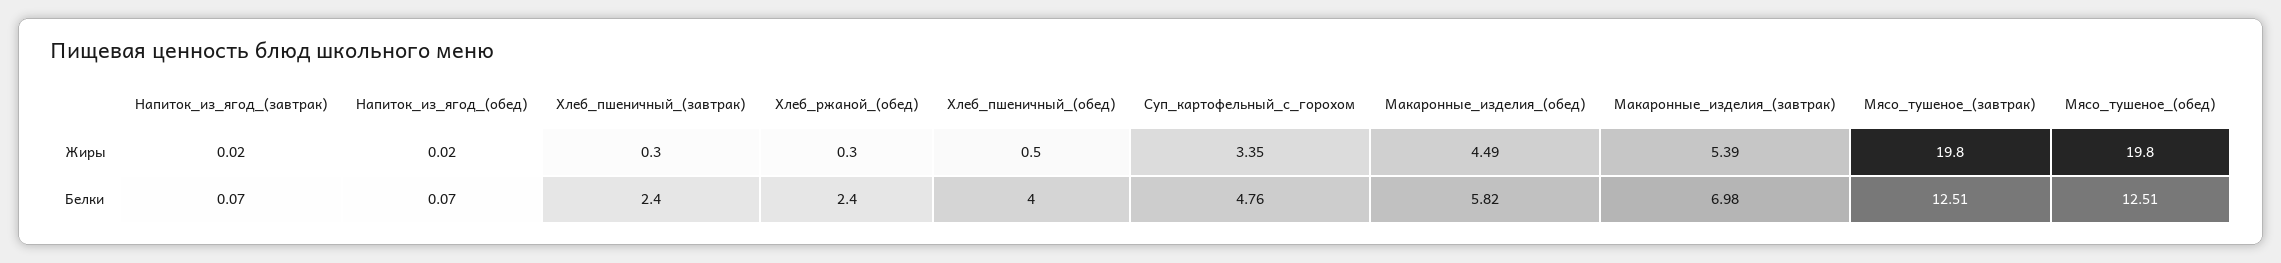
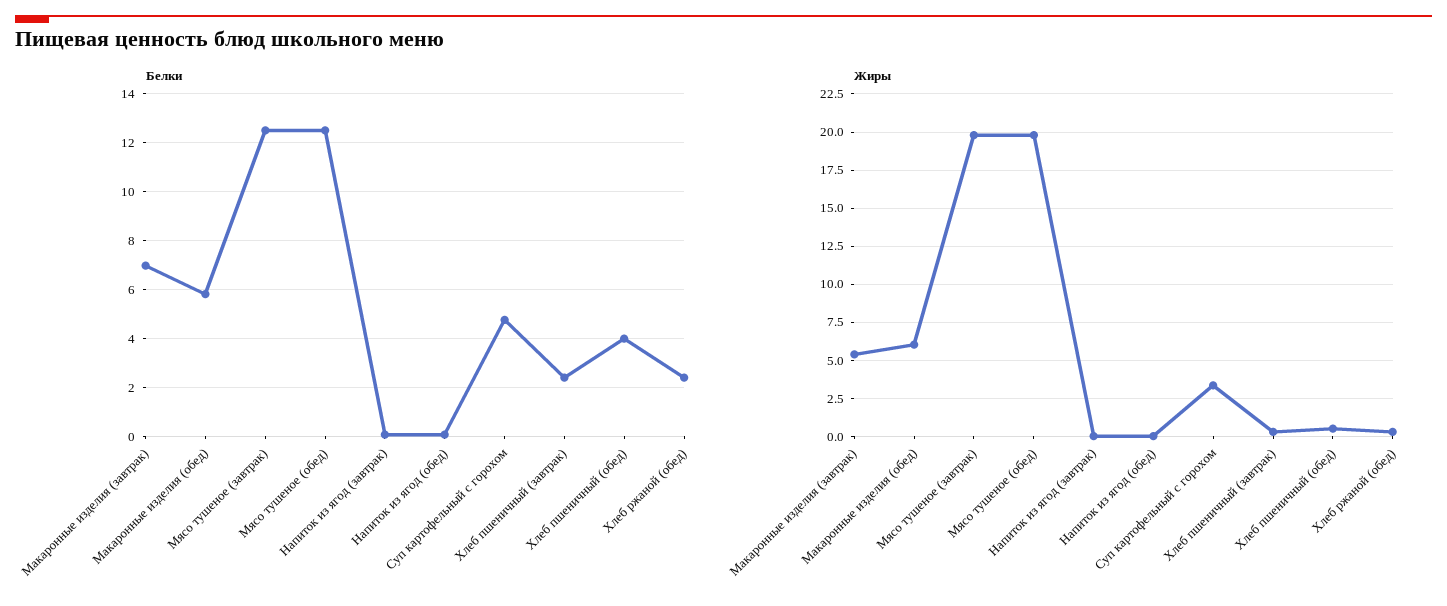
Жиры, Макаронные_изделия_(обед): 4.49 -> 6

